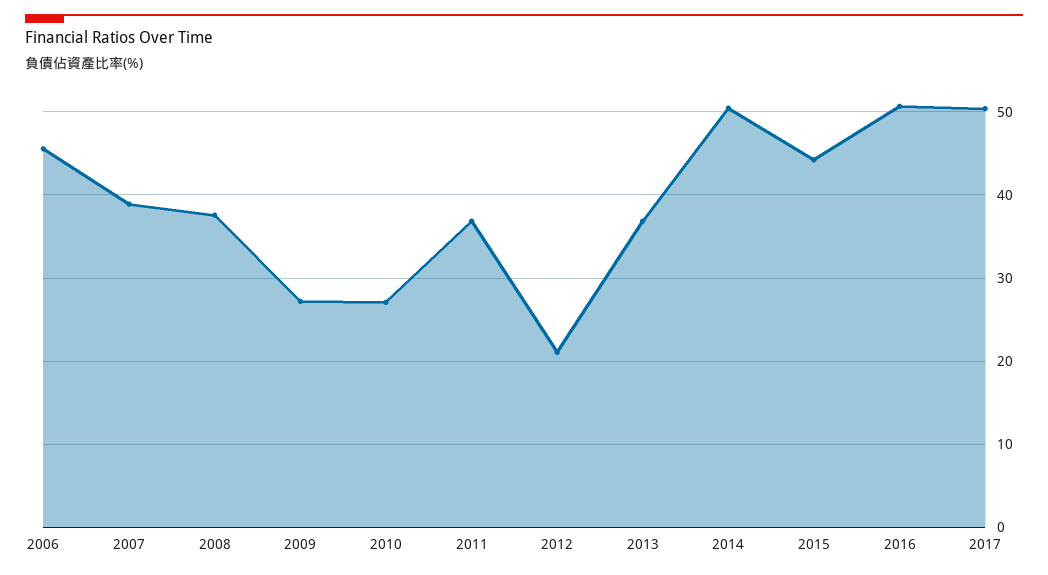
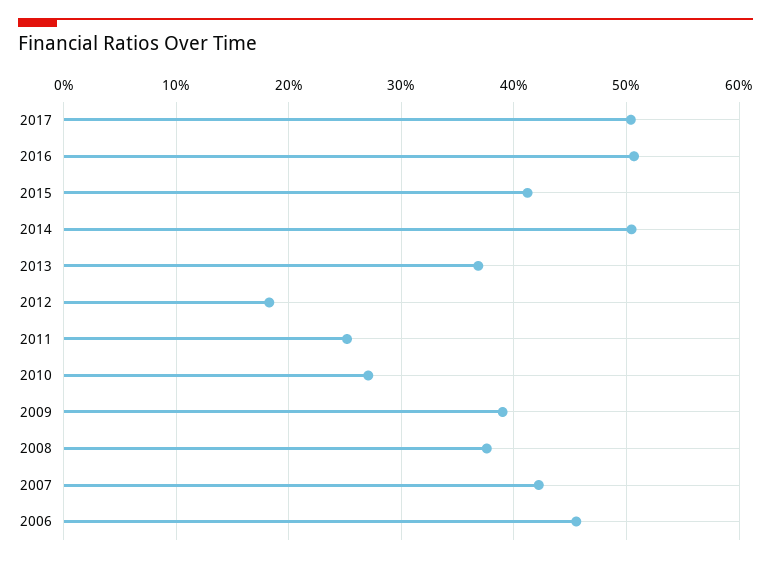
2007: 39 -> 42
2009: 27 -> 39
2011: 37 -> 25
2012: 21 -> 18
2015: 44 -> 41

